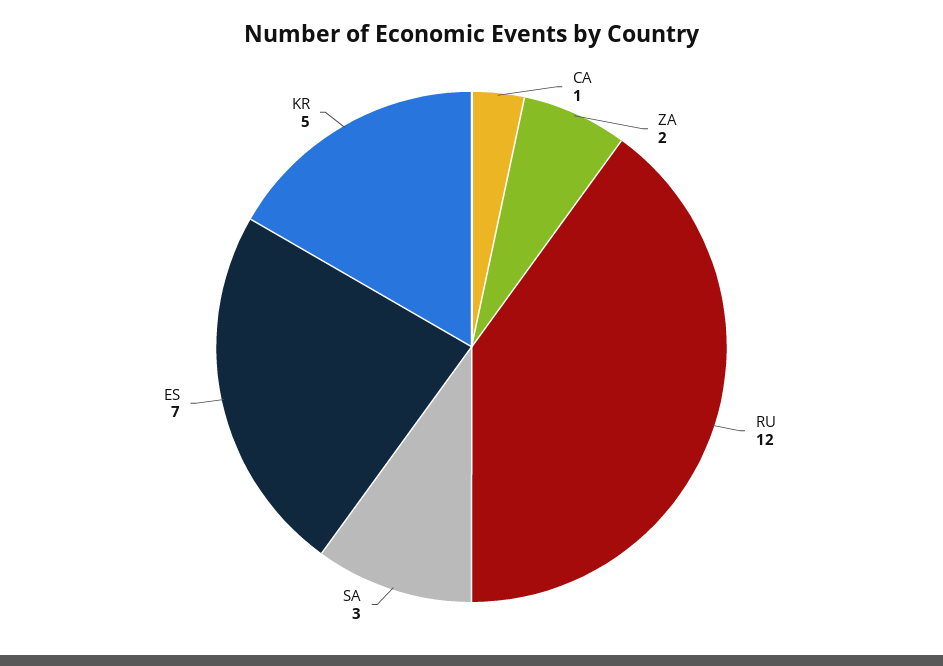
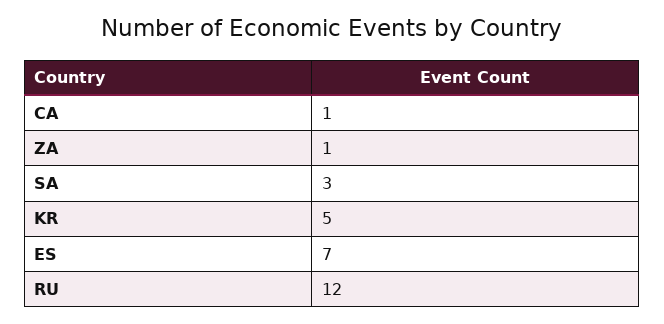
ZA: 2 -> 1

